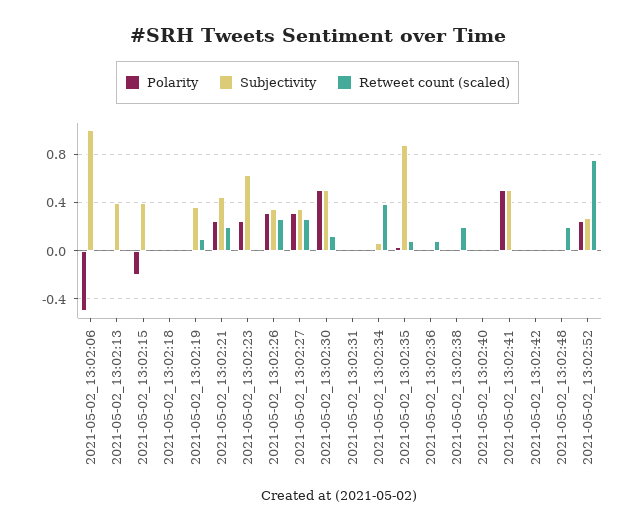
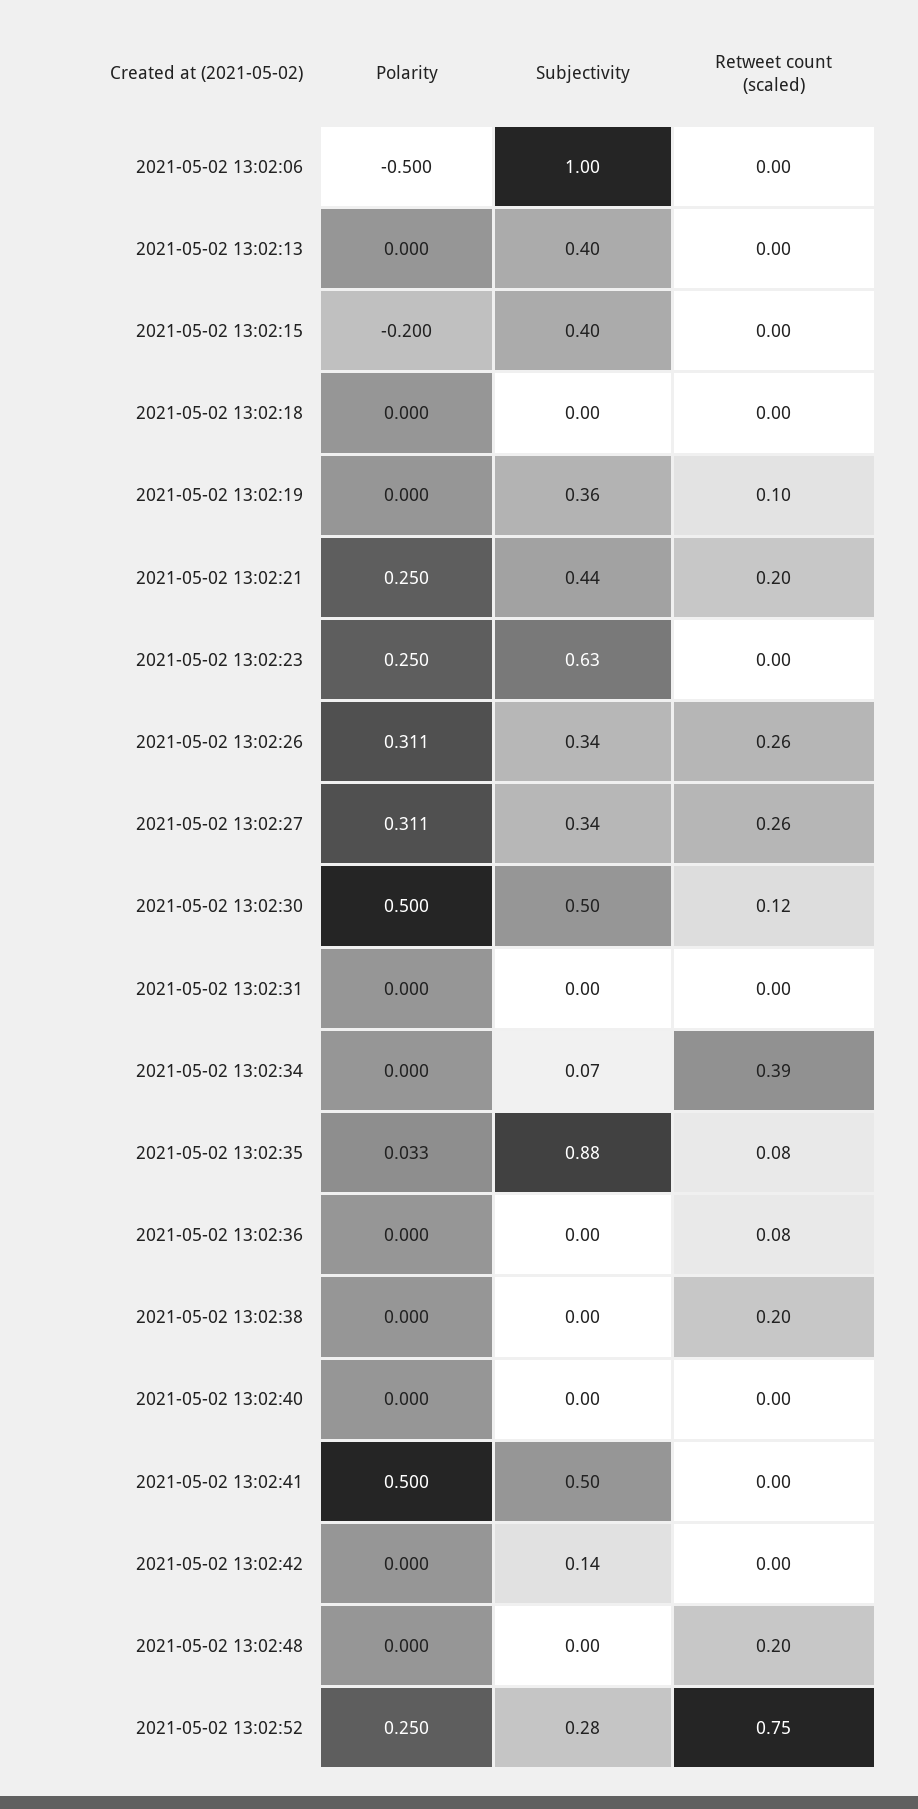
Subjectivity, 2021-05-02_13:02:42: 0 -> 0.14

